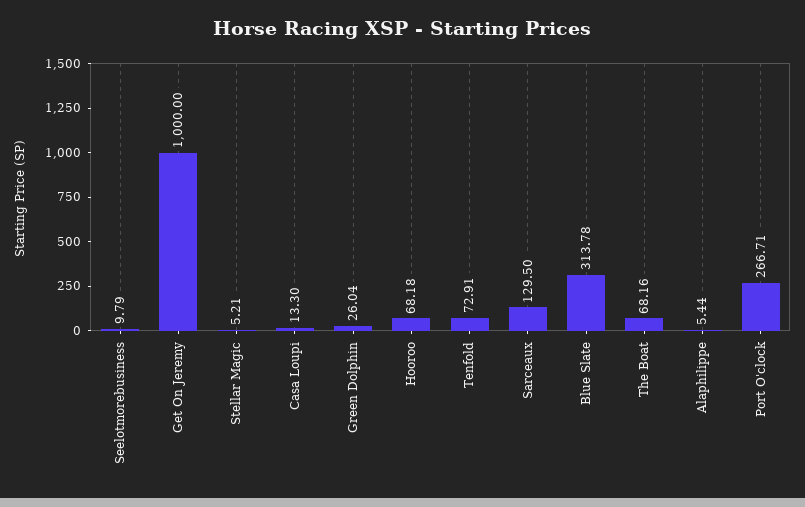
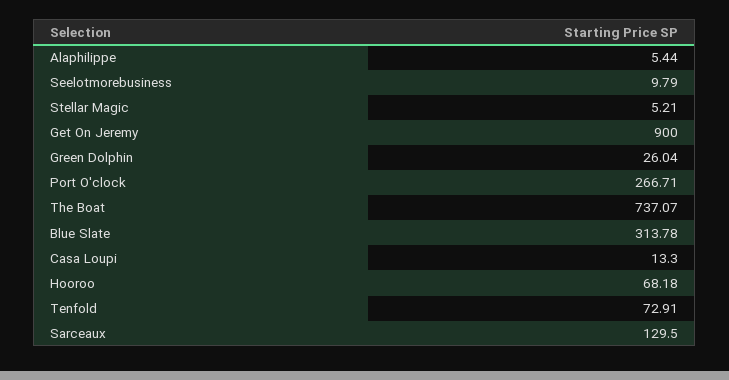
Get On Jeremy: 1000 -> 900
The Boat: 68.16 -> 737.07

